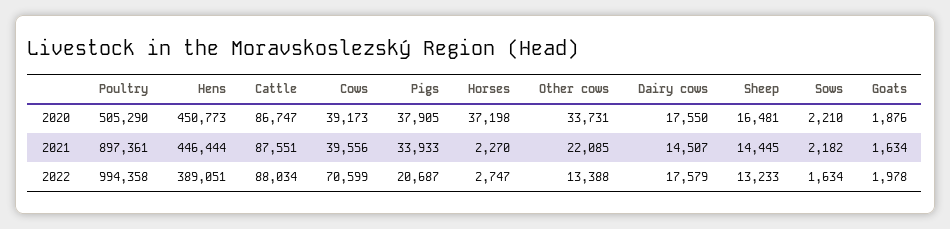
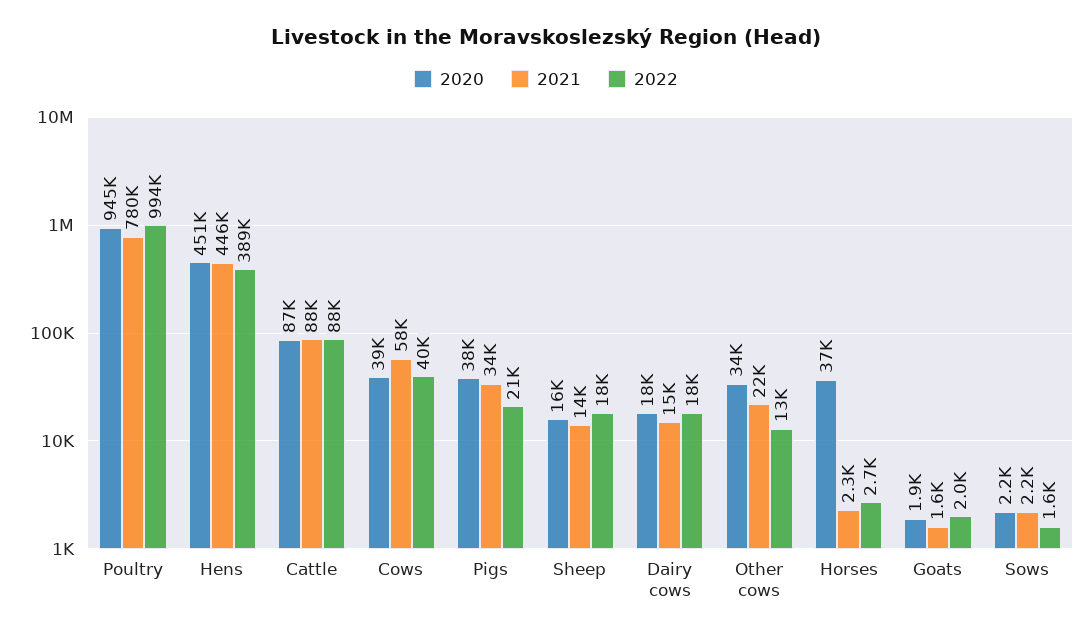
2020, Poultry: 505290 -> 945000
2021, Poultry: 897361 -> 780000
2021, Cows: 39556 -> 58000
2022, Cows: 70599 -> 40000
2022, Sheep: 13233 -> 18000

